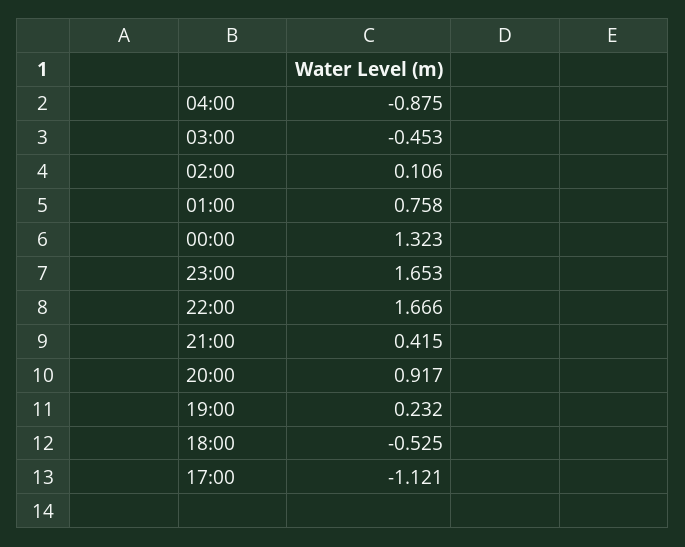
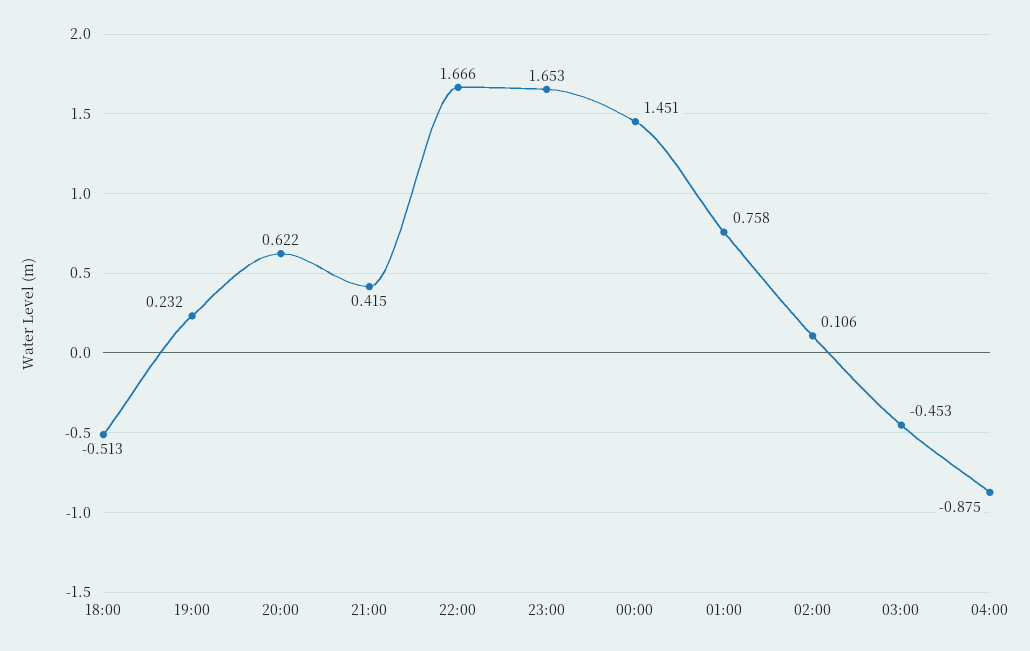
00:00: 1.323 -> 1.451
20:00: 0.917 -> 0.622
18:00: -0.525 -> -0.513
17:00: -1.121 -> none

